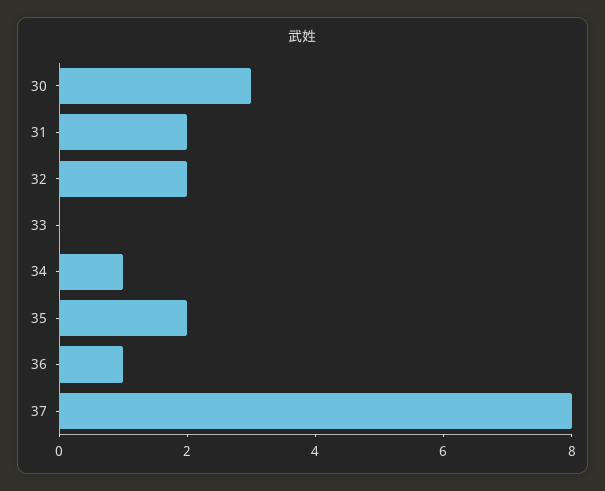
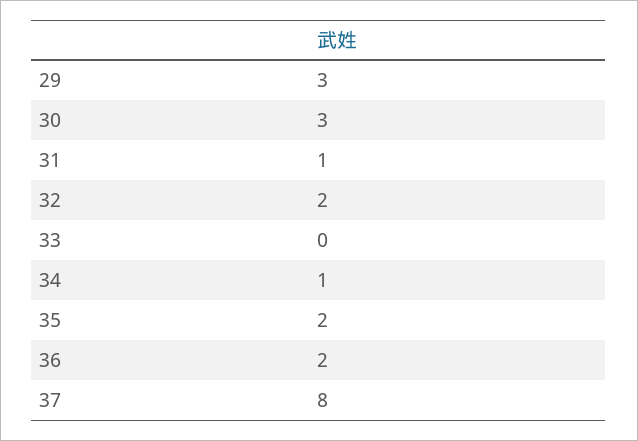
31: 2 -> 1
36: 1 -> 2
29: none -> 3

